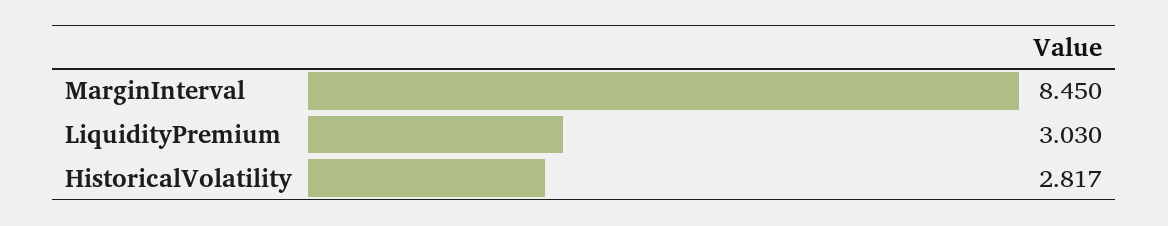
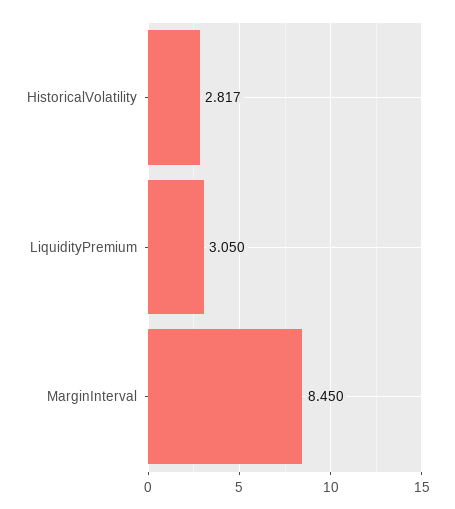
LiquidityPremium: 3.03 -> 3.05

